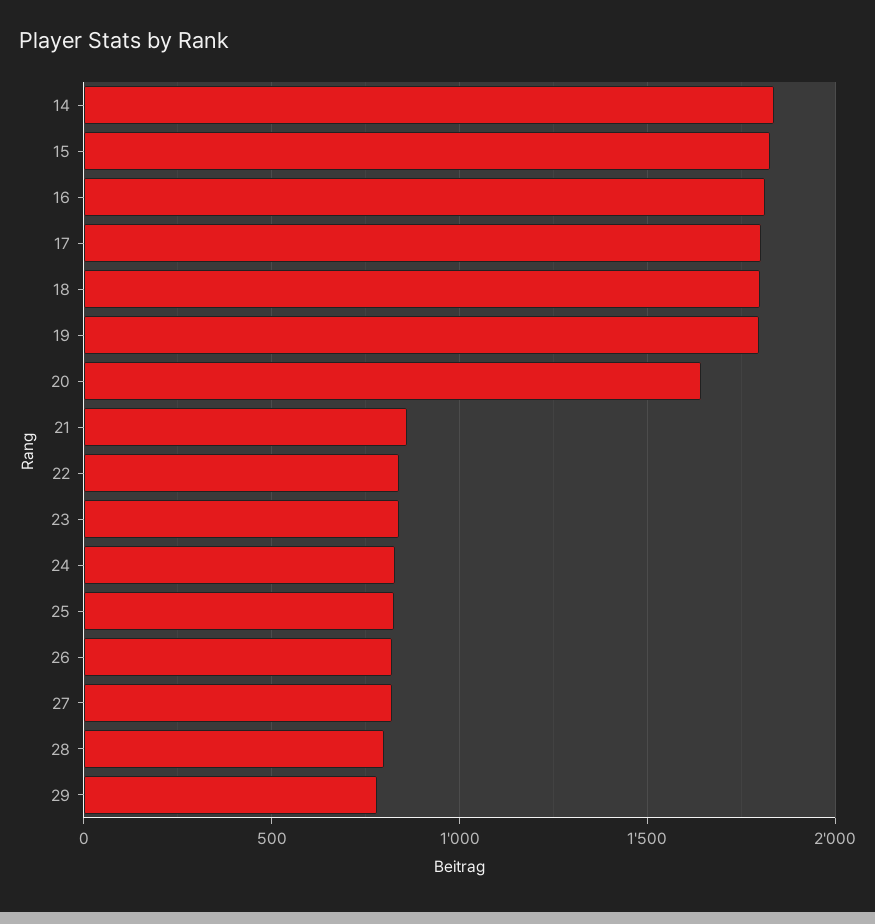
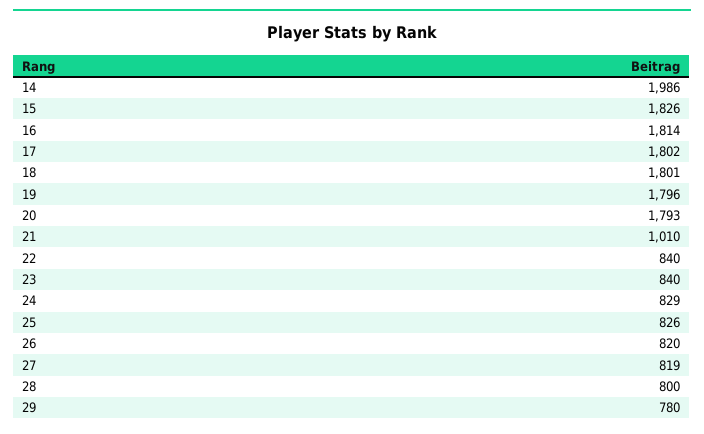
14: 1850 -> 1986
20: 1650 -> 1793
21: 850 -> 1010

